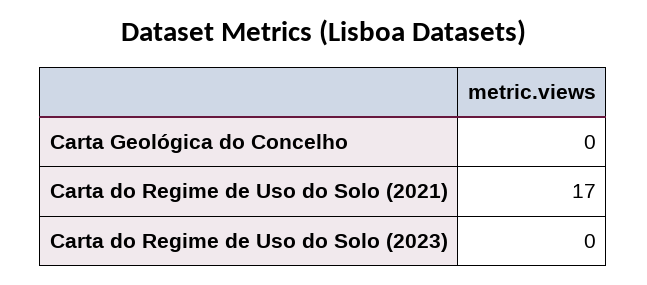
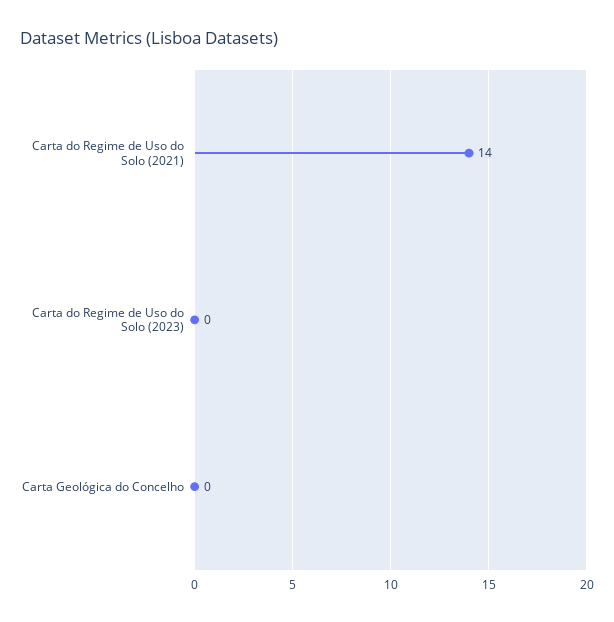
Carta do Regime de Uso do Solo (2021): 17 -> 14

